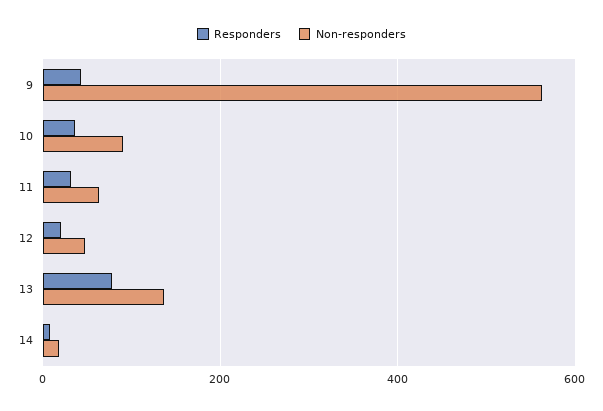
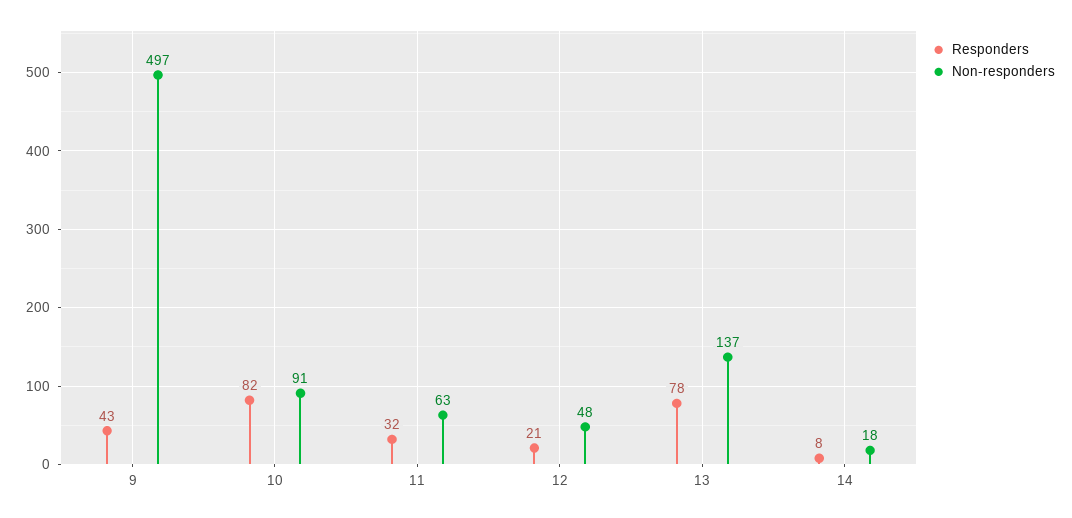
Non-responders, 9: 560 -> 497
Responders, 10: 40 -> 82

